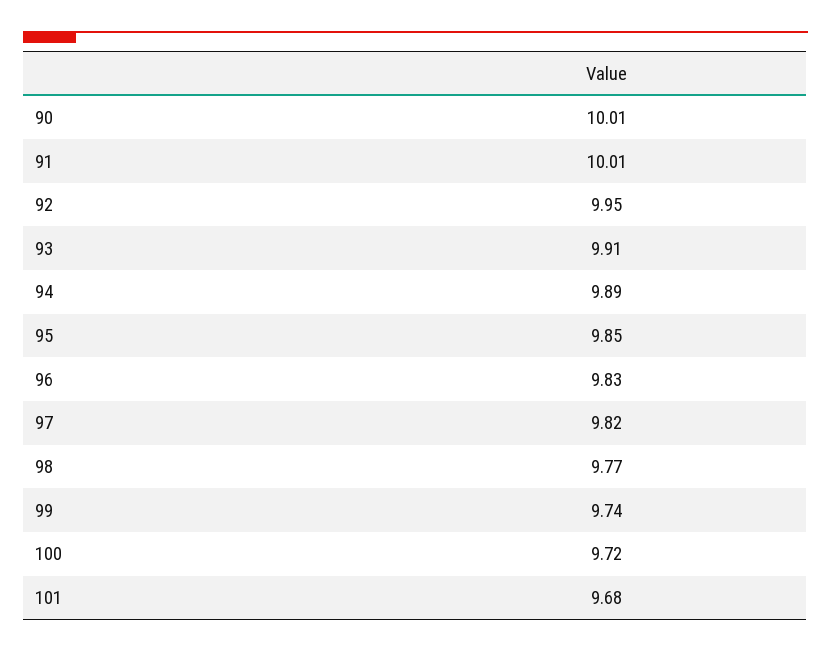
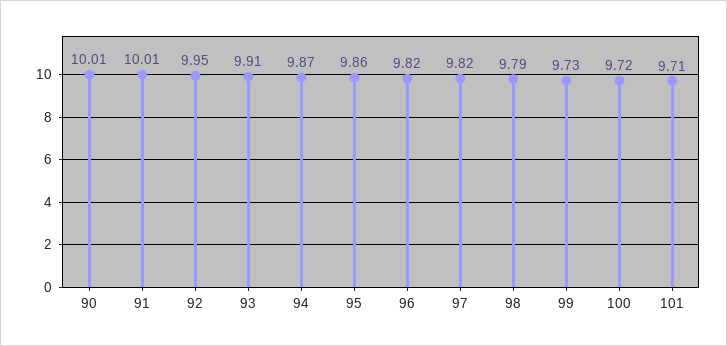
94: 9.89 -> 9.87
95: 9.85 -> 9.86
96: 9.83 -> 9.82
98: 9.77 -> 9.79
99: 9.74 -> 9.73
101: 9.68 -> 9.71

